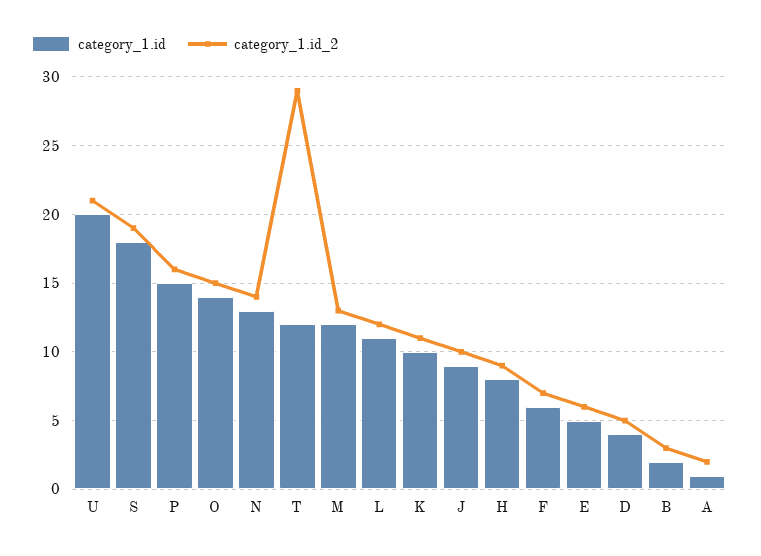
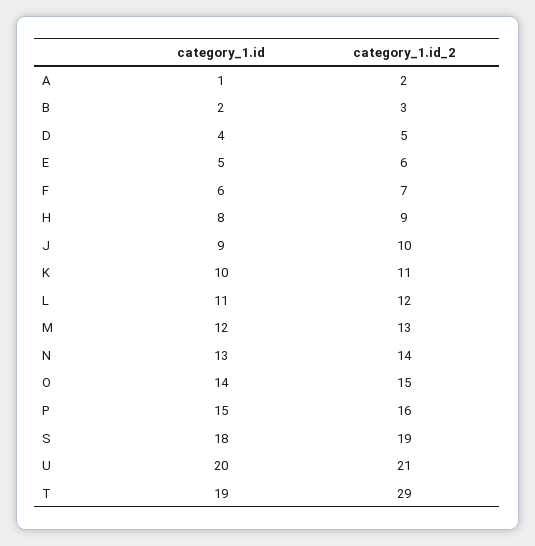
category_1.id, T: 12 -> 19

